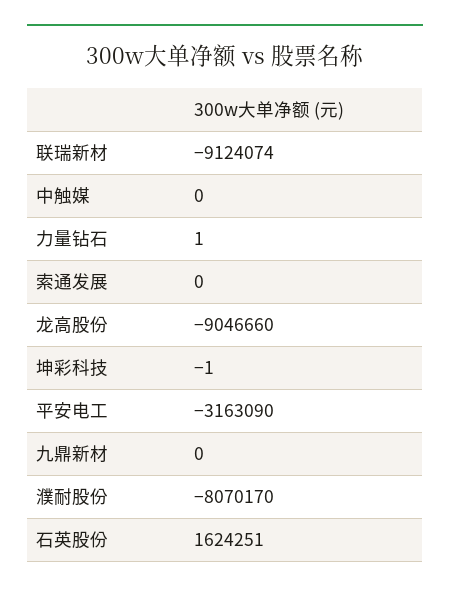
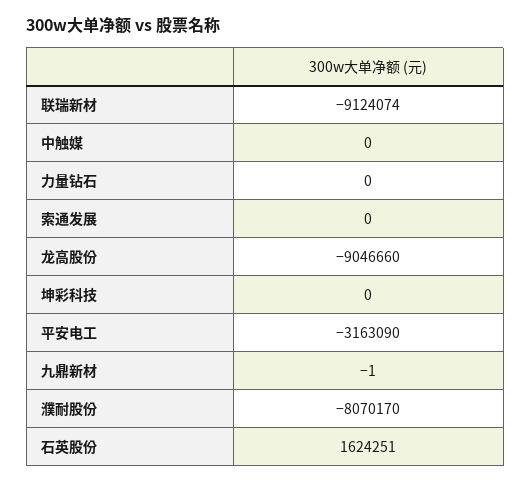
力量钻石: 1 -> 0
坤彩科技: -1 -> 0
九鼎新材: 0 -> -1

